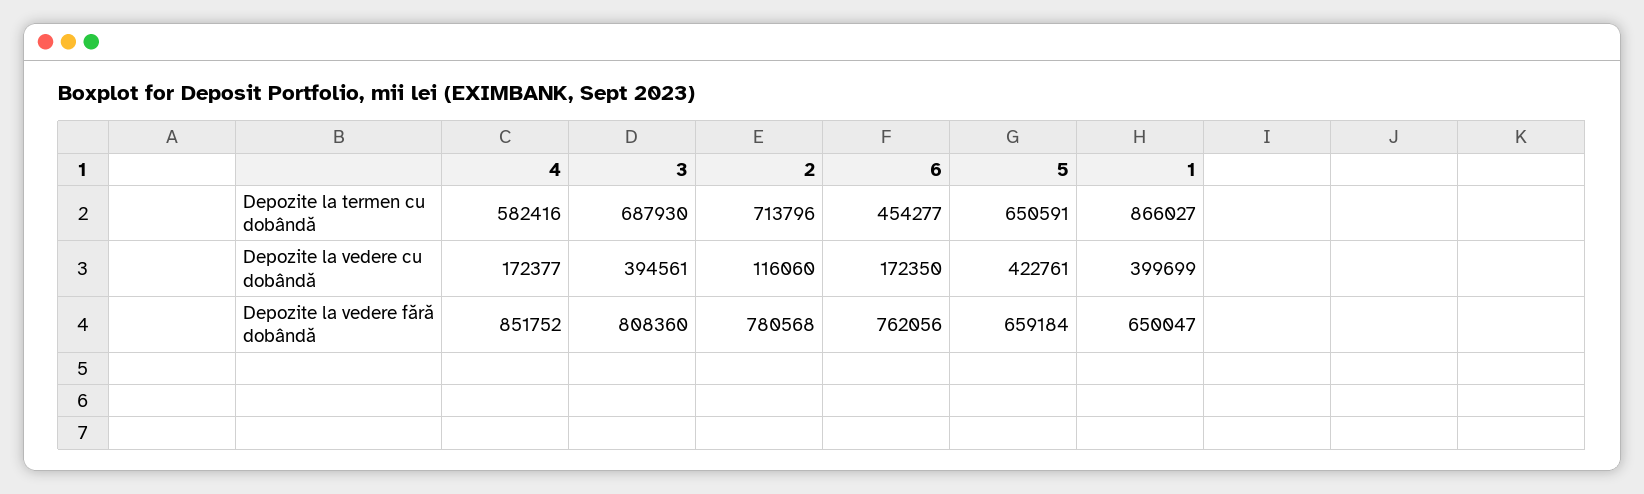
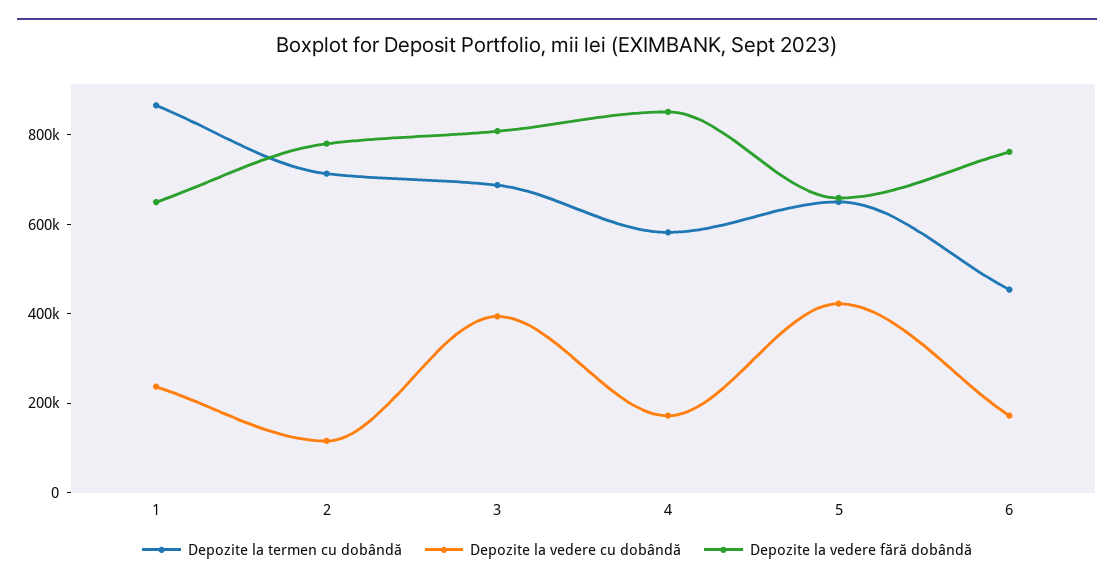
Depozite la vedere cu dobândă, 1: 399699 -> 250000

